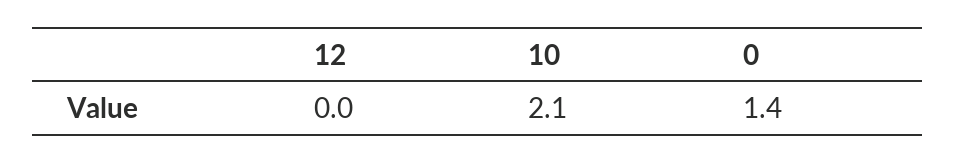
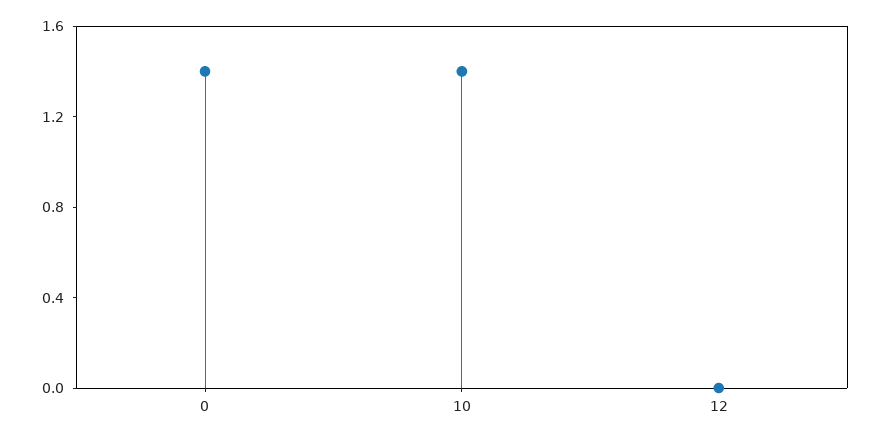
10: 2.1 -> 1.4

